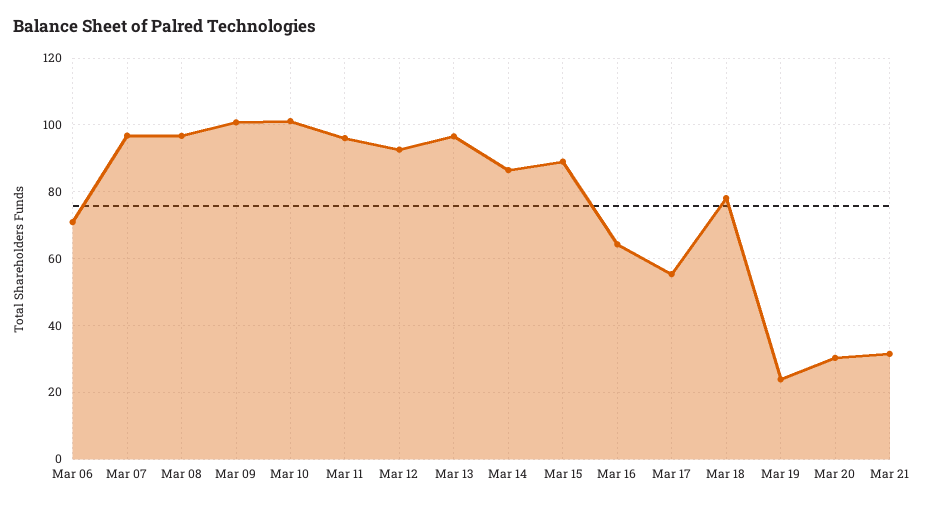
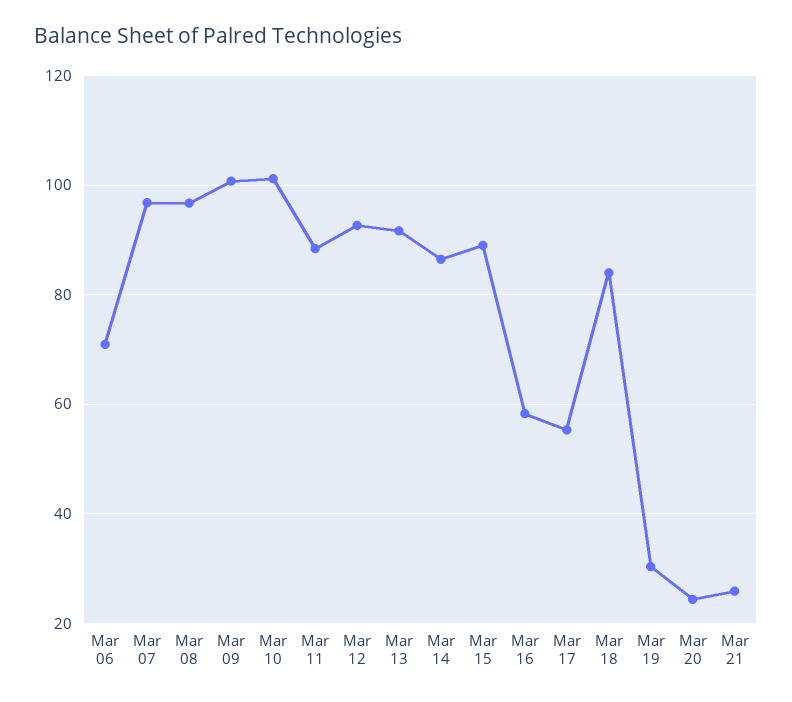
Mar 11: 96 -> 88
Mar 13: 96 -> 92
Mar 16: 64 -> 58
Mar 18: 78 -> 84
Mar 19: 24 -> 30
Mar 20: 30 -> 24
Mar 21: 32 -> 26

